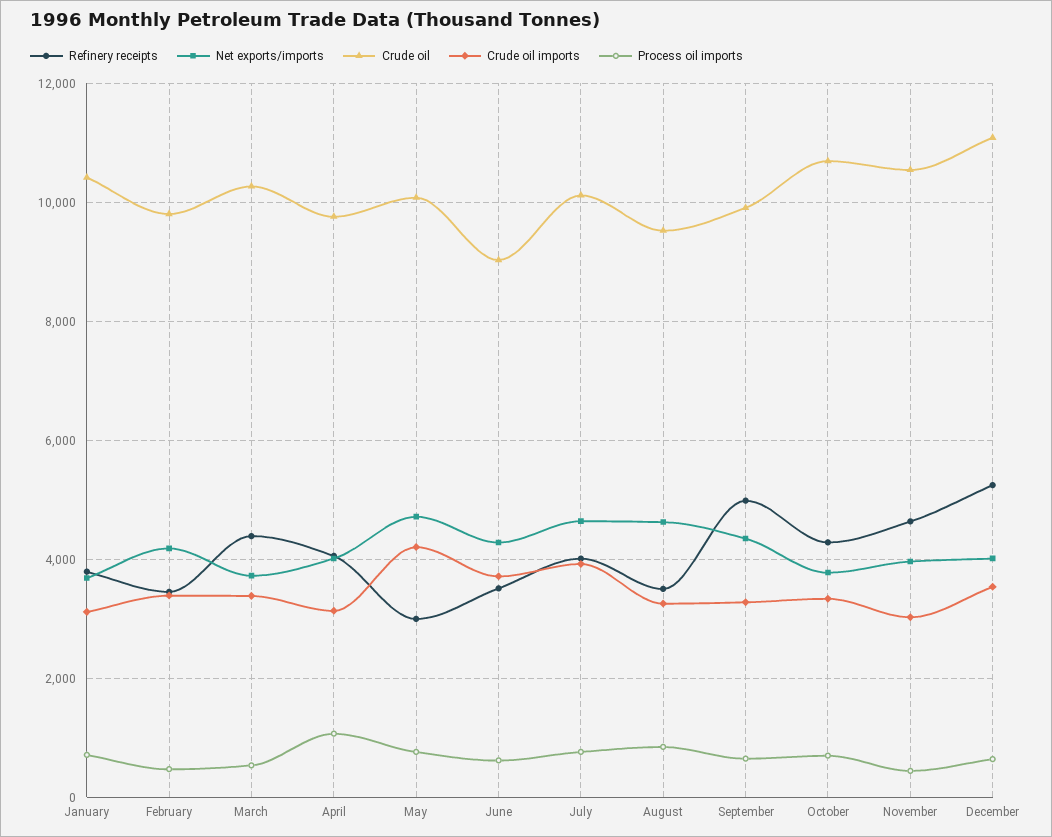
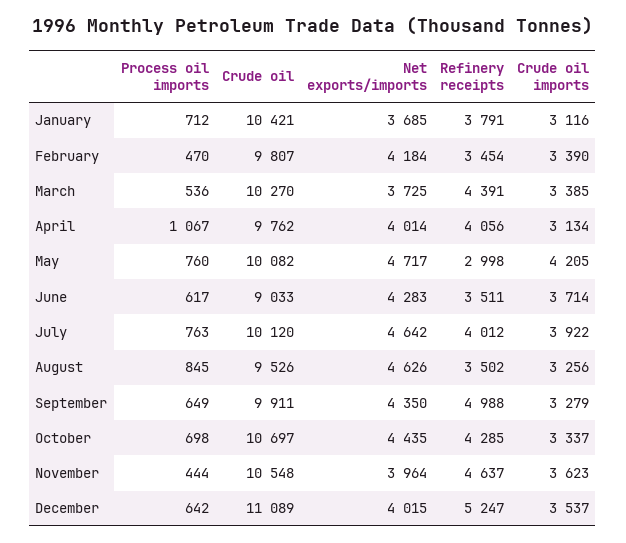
Net exports/imports, October: 3800 -> 4435
Crude oil imports, November: 3000 -> 3623

